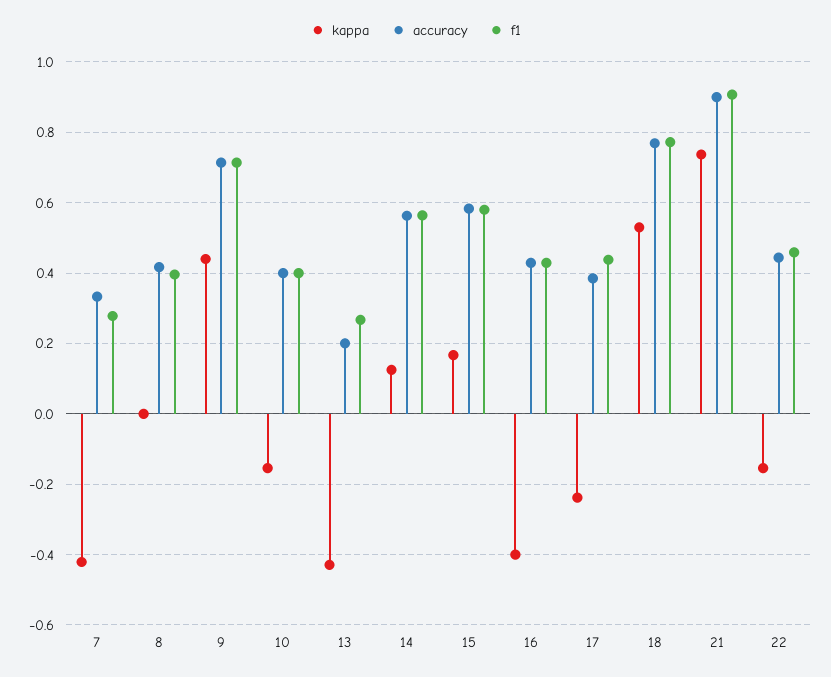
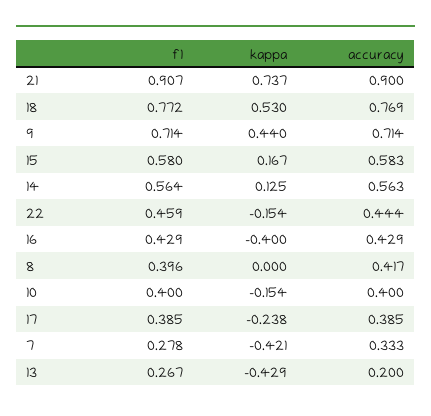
f1, 17: 0.44 -> 0.385

